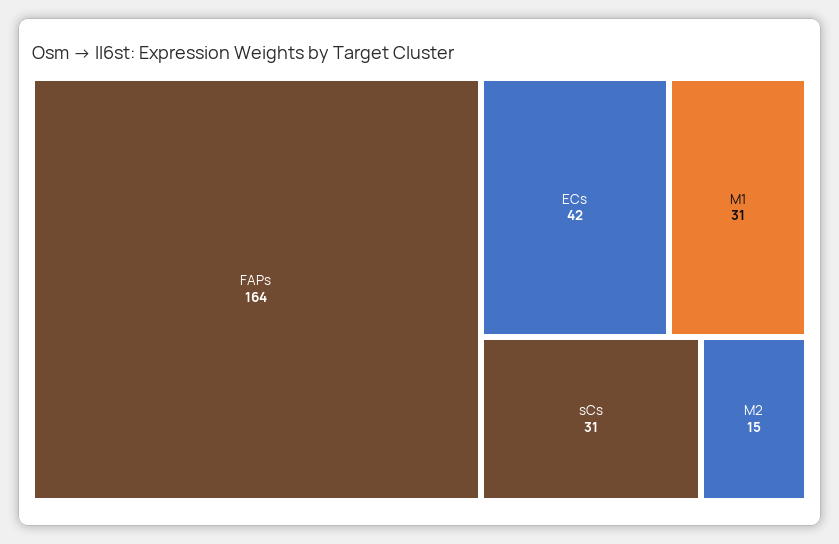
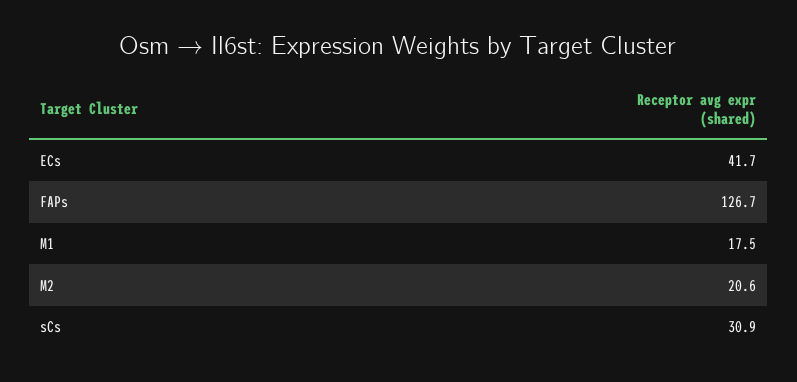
FAPs: 164 -> 126.7
M1: 31 -> 17.5
M2: 15 -> 20.6

